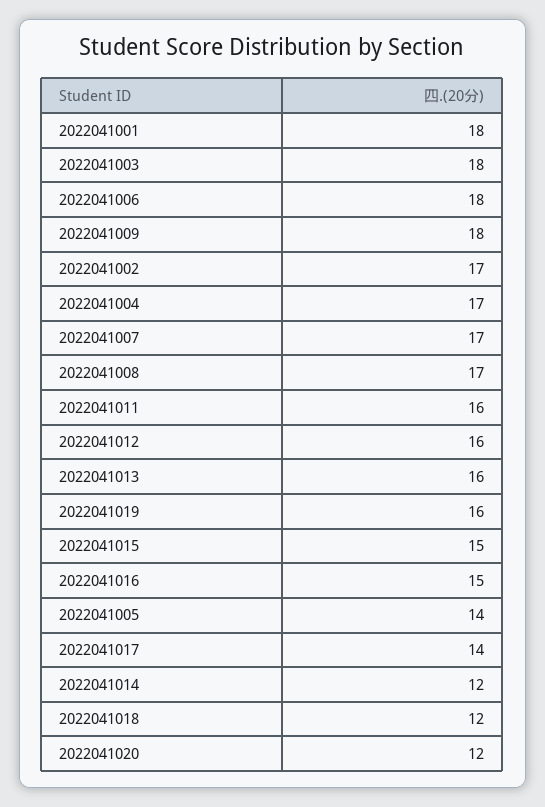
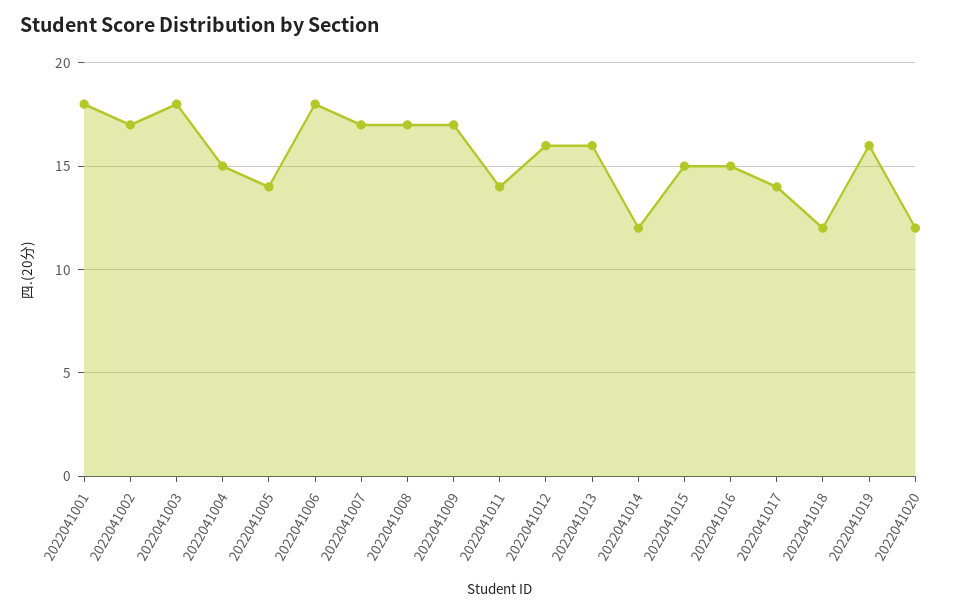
2022041009: 18 -> 17
2022041004: 17 -> 15
2022041011: 16 -> 14

